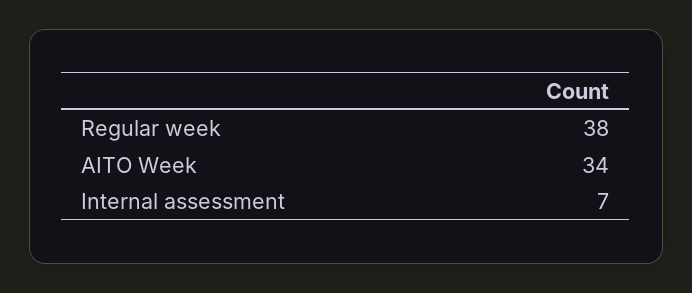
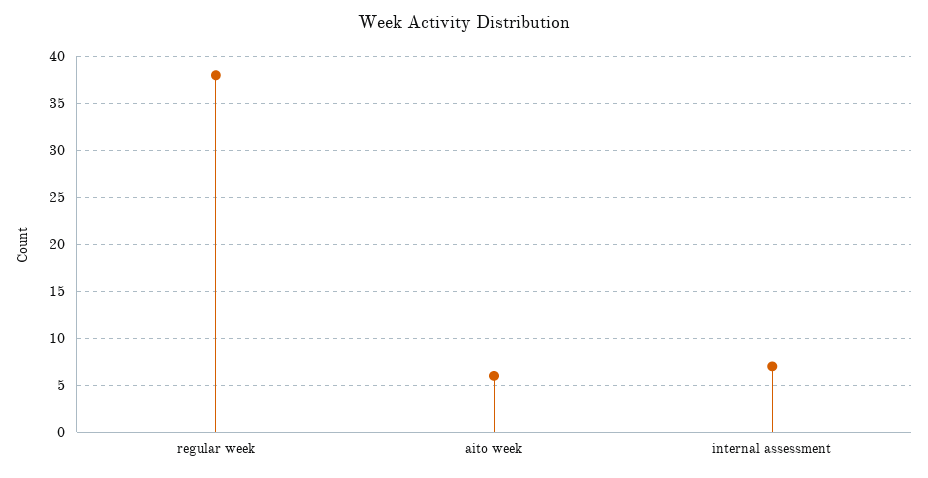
AITO Week: 34 -> 6

